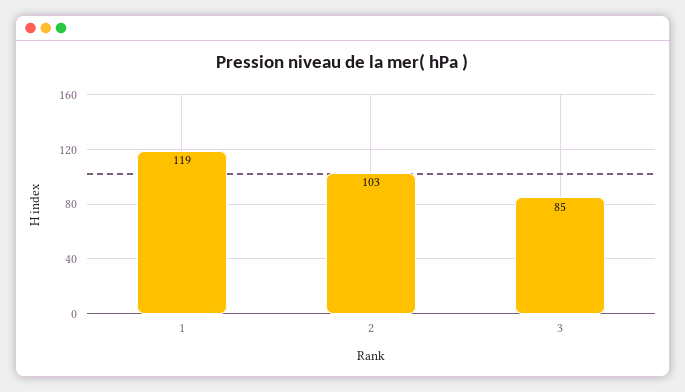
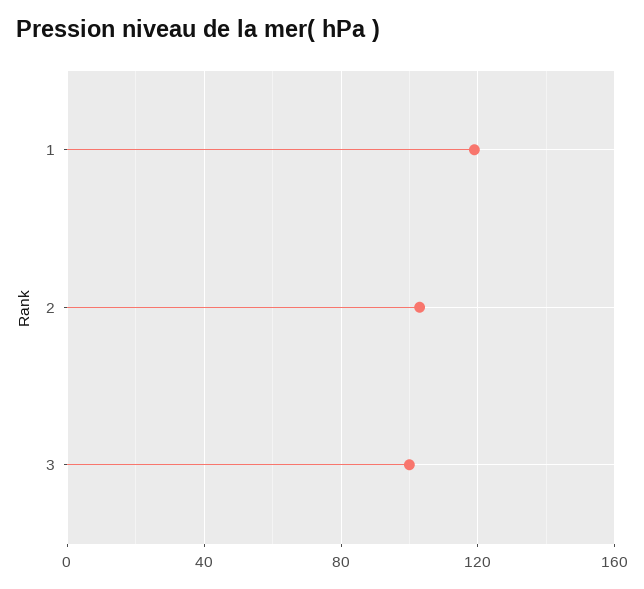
3: 85 -> 100

